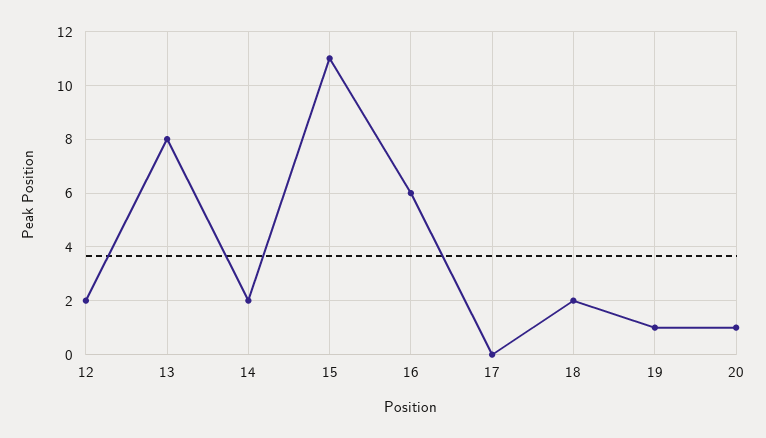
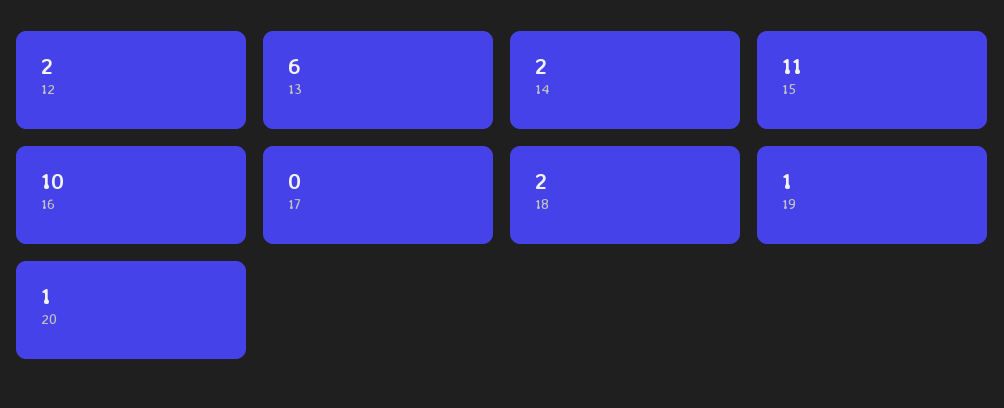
13: 8 -> 6
16: 6 -> 10

